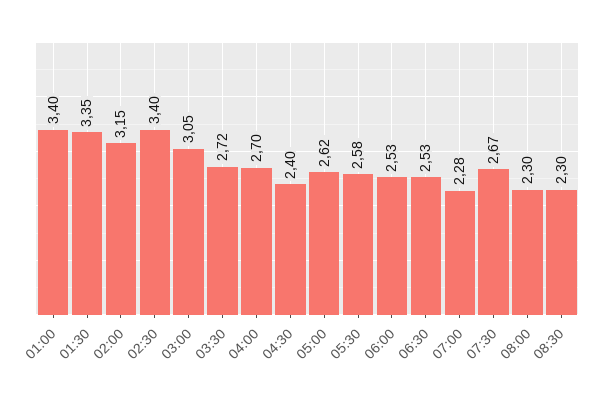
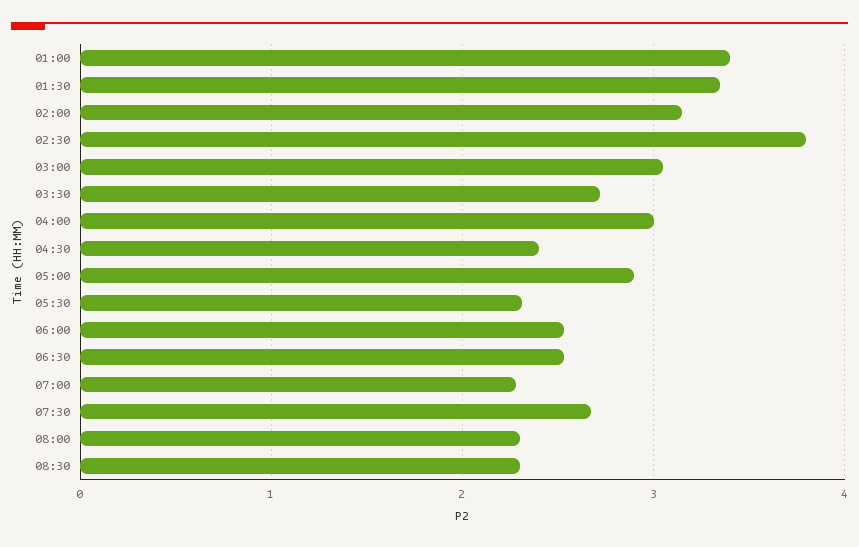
02:30: 3.4 -> 3.8
04:00: 2.7 -> 3
05:00: 2.62 -> 2.9
05:30: 2.58 -> 2.3

